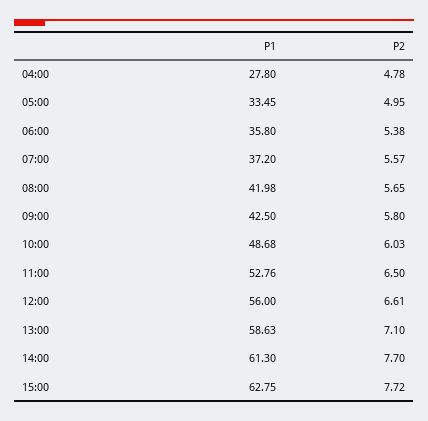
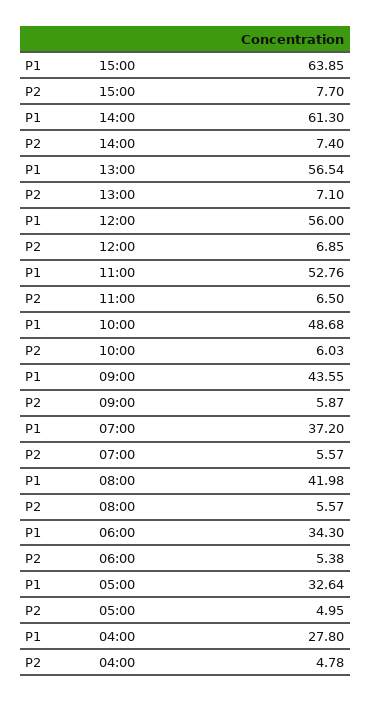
P1, 05:00: 33.45 -> 32.64
P1, 06:00: 35.8 -> 34.3
P2, 08:00: 5.65 -> 5.57
P1, 09:00: 42.5 -> 43.55
P2, 09:00: 5.8 -> 5.87
P2, 12:00: 6.61 -> 6.85
P1, 13:00: 58.63 -> 56.54
P2, 14:00: 7.7 -> 7.4
P1, 15:00: 62.75 -> 63.85
P2, 15:00: 7.72 -> 7.7

